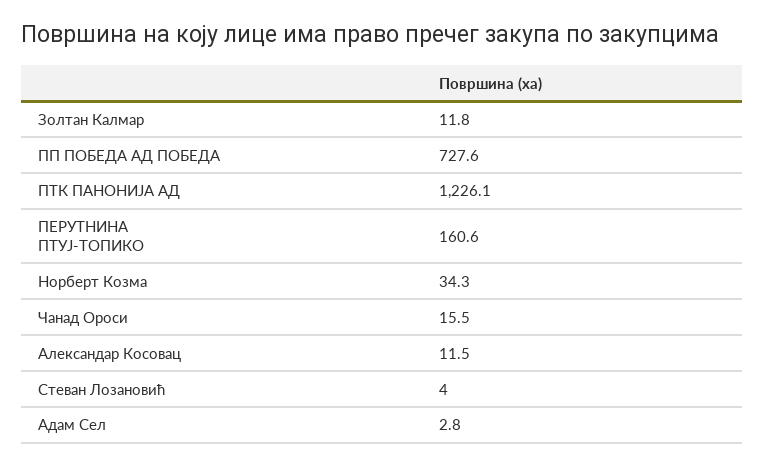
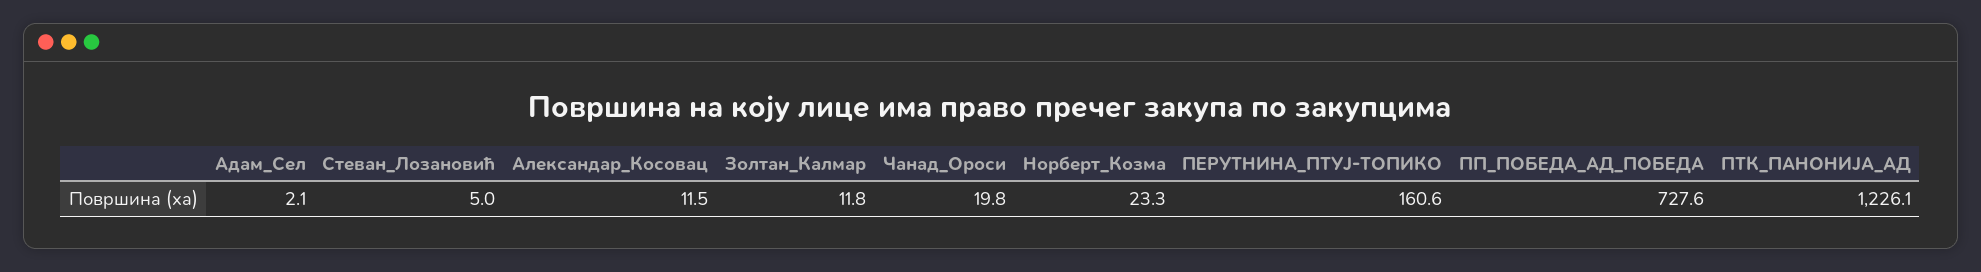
Норберт Козма: 34.3 -> 23.3
Чанад Ороси: 15.5 -> 19.8
Стеван Лозановић: 4 -> 5
Адам Сел: 2.8 -> 2.1

